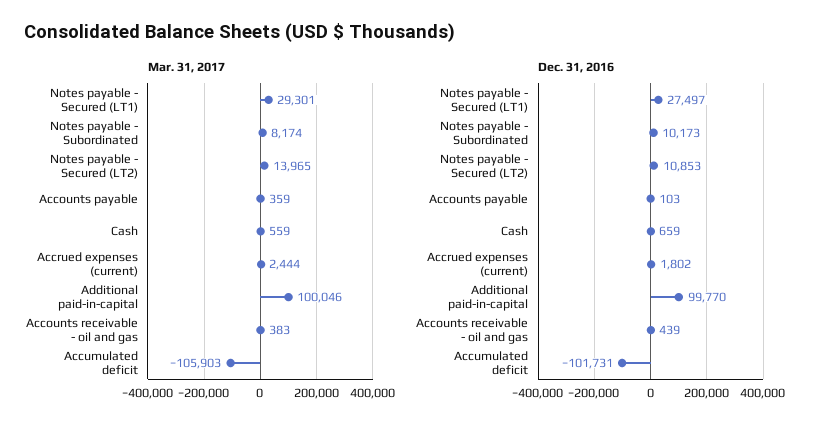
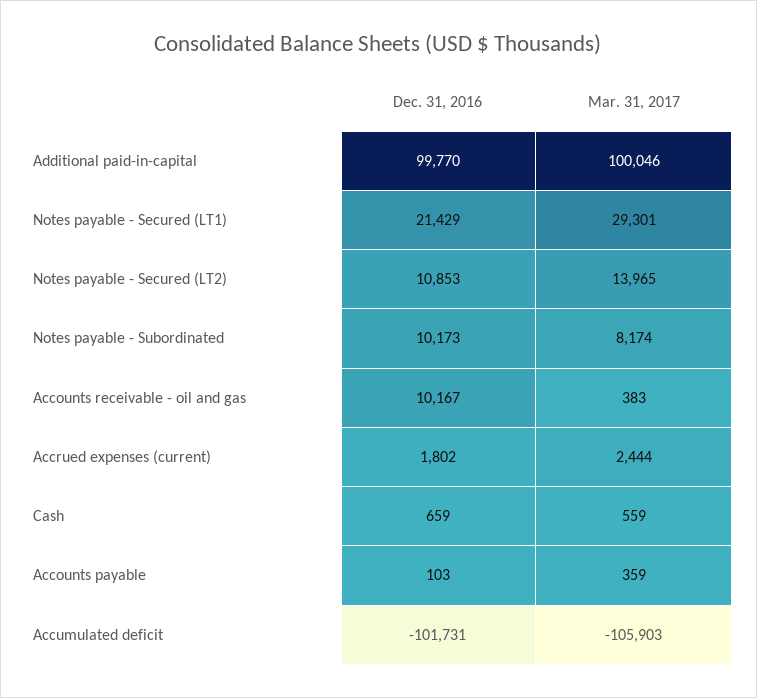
Dec. 31, 2016, Notes payable - Secured (LT1): 27497 -> 21429
Dec. 31, 2016, Accounts receivable - oil and gas: 439 -> 10167

